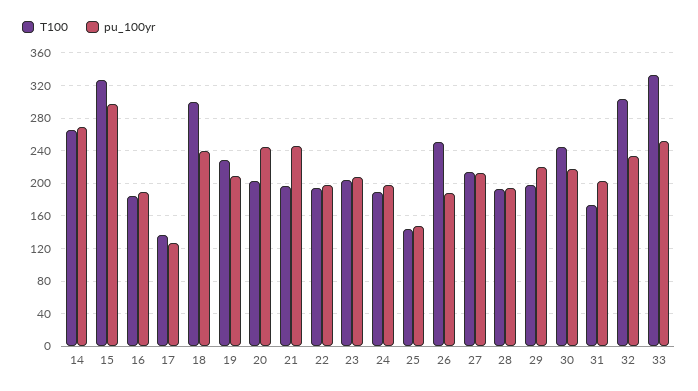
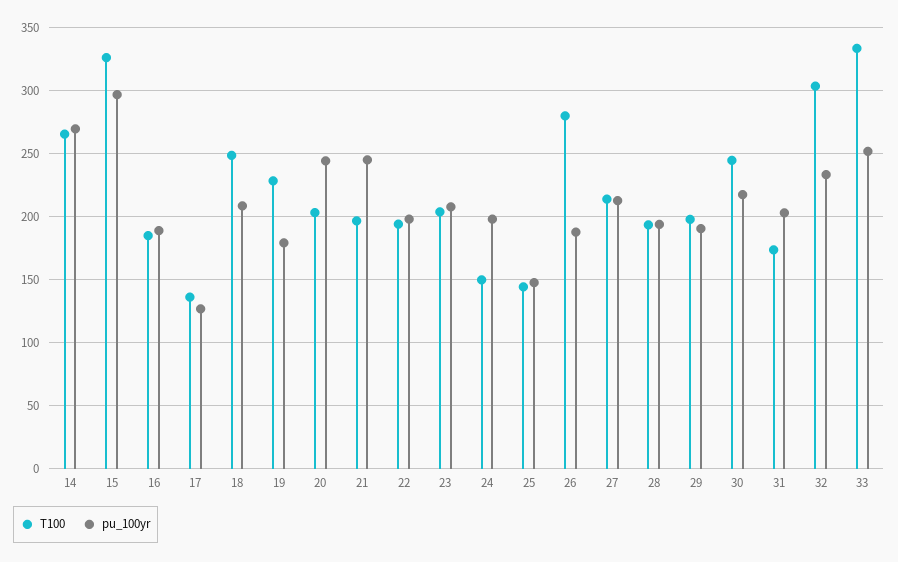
T100, 18: 300 -> 250
pu_100yr, 18: 240 -> 210
pu_100yr, 19: 210 -> 180
T100, 24: 190 -> 150
T100, 26: 250 -> 280
pu_100yr, 29: 220 -> 190

